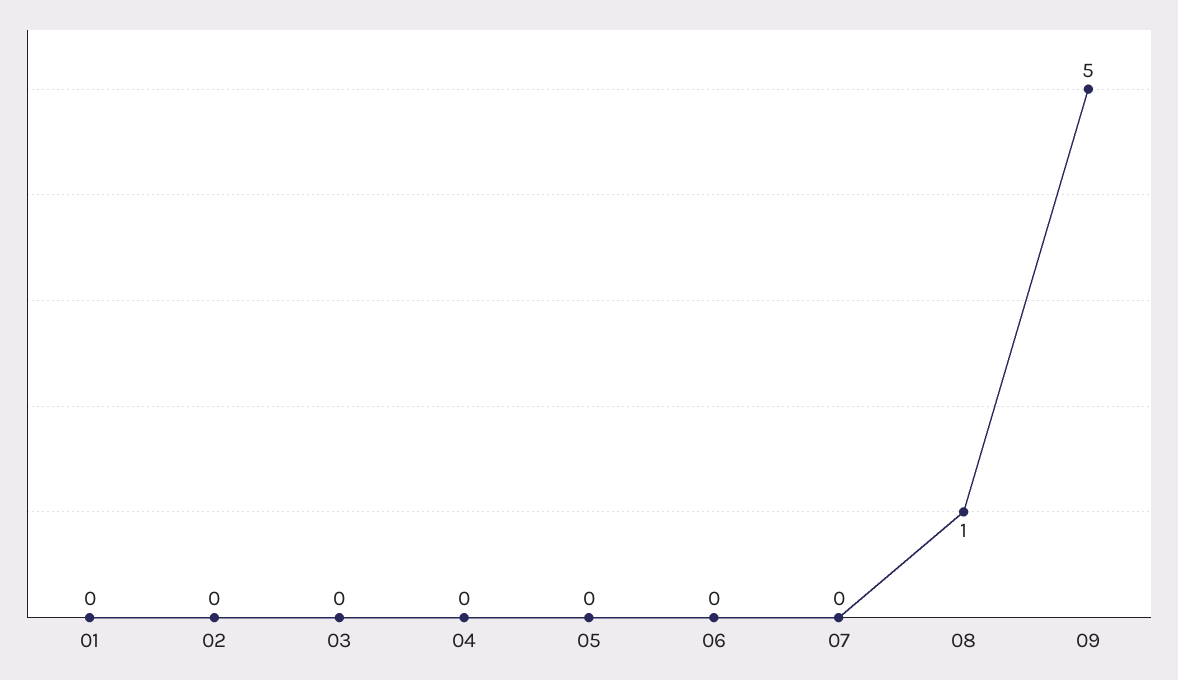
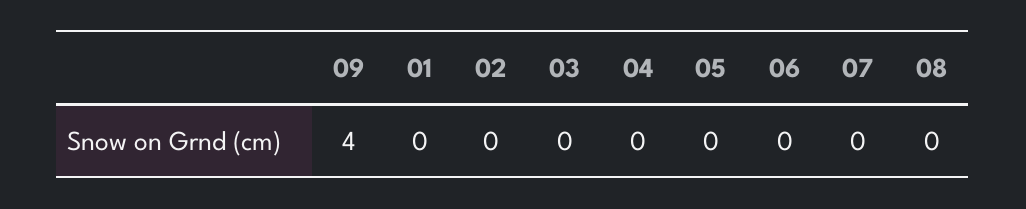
08: 1 -> 0
09: 5 -> 4

